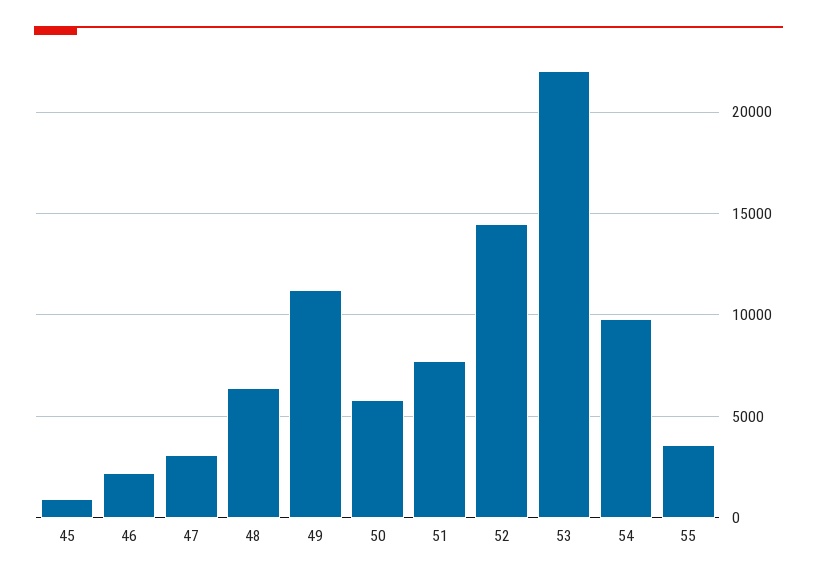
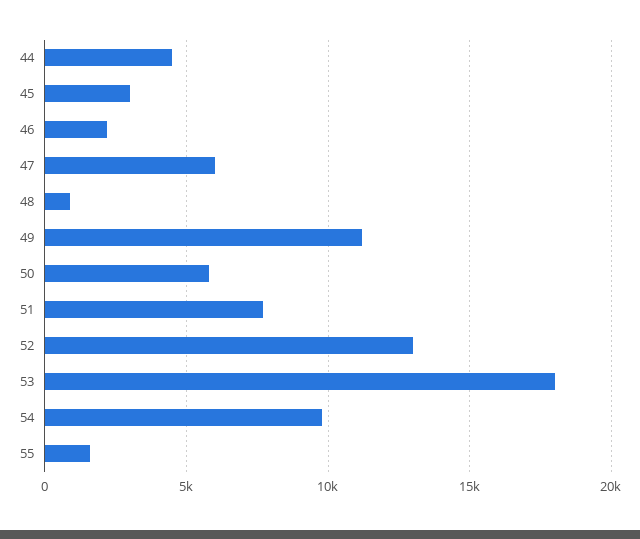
45: 1000 -> 3000
47: 3000 -> 6000
48: 6500 -> 1000
52: 14500 -> 13000
53: 22000 -> 18000
55: 3500 -> 1500
44: none -> 4500

